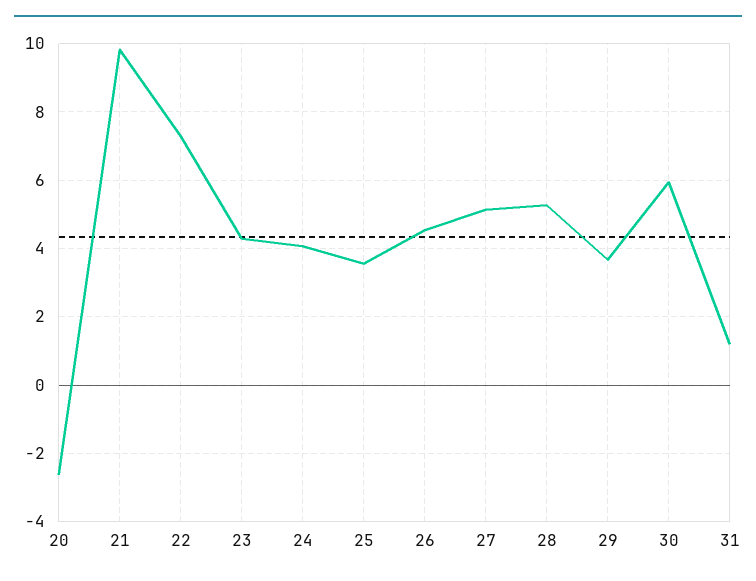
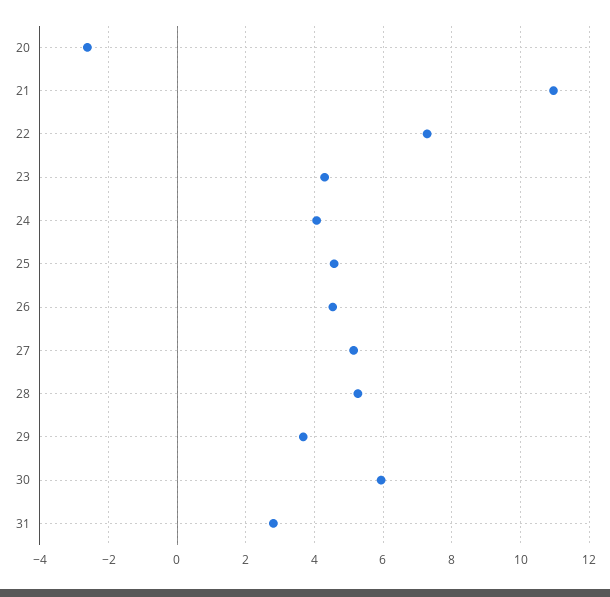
21: 9.8 -> 11
25: 3.6 -> 4.6
31: 1.2 -> 2.8

